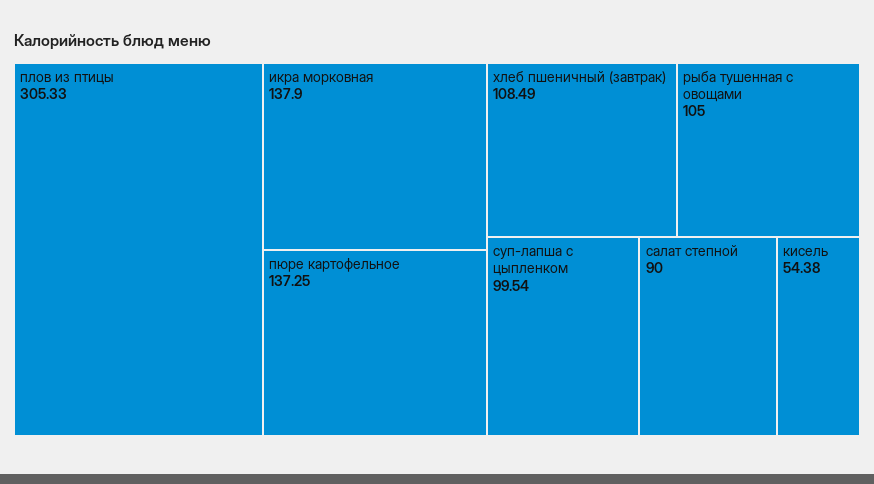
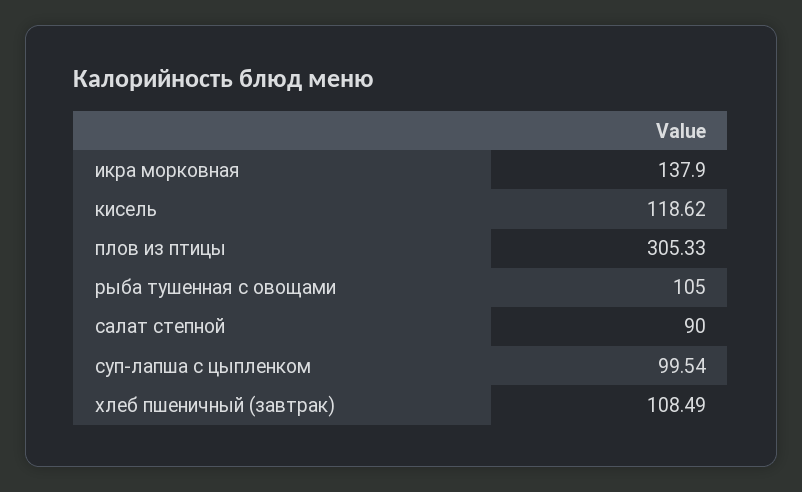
пюре картофельное: 137.25 -> none
кисель: 54.38 -> 118.62

